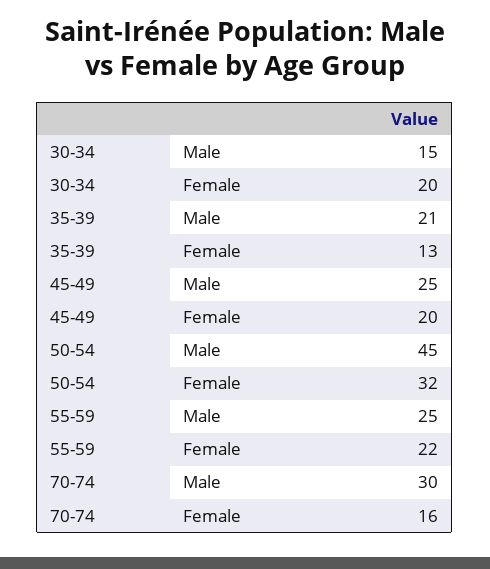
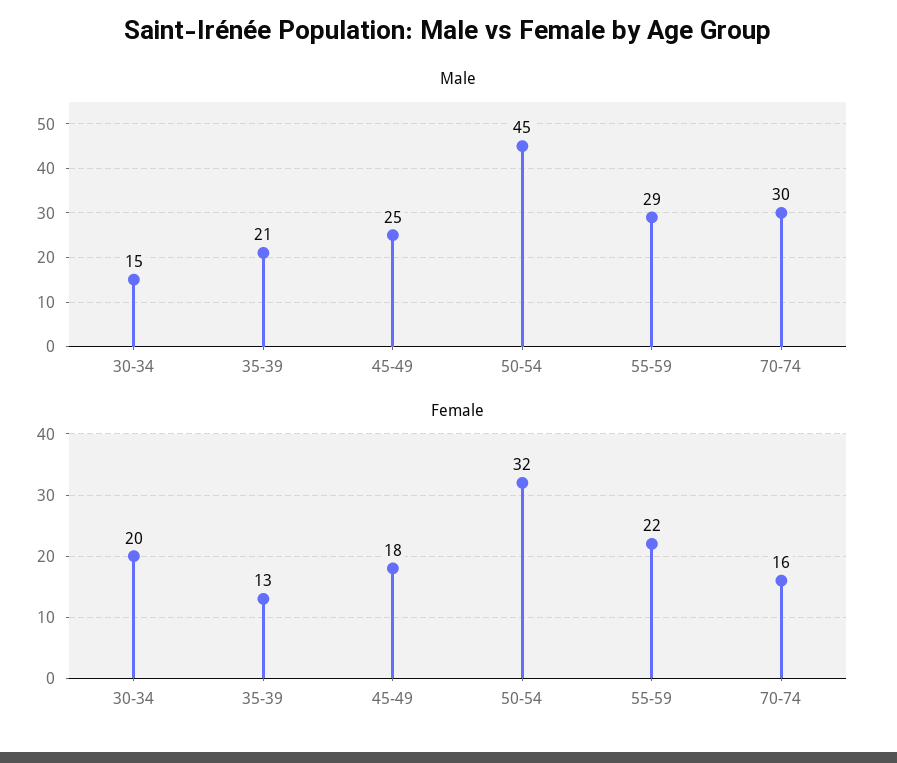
Female, 45-49: 20 -> 18
Male, 55-59: 25 -> 29

